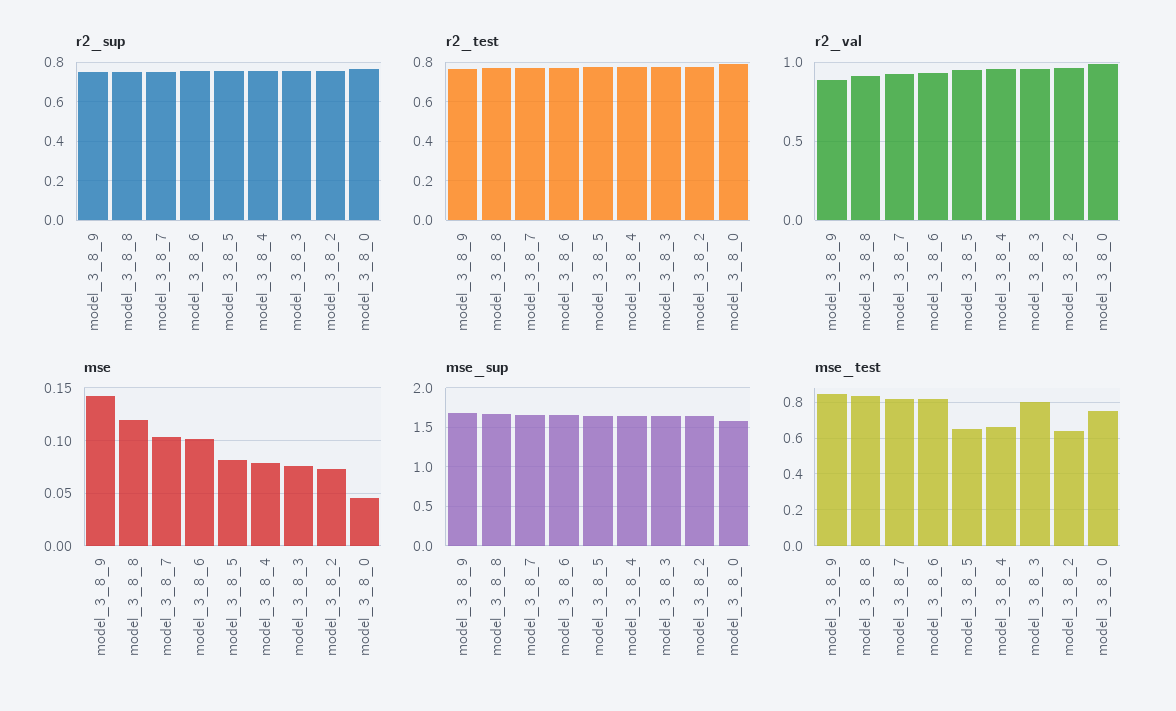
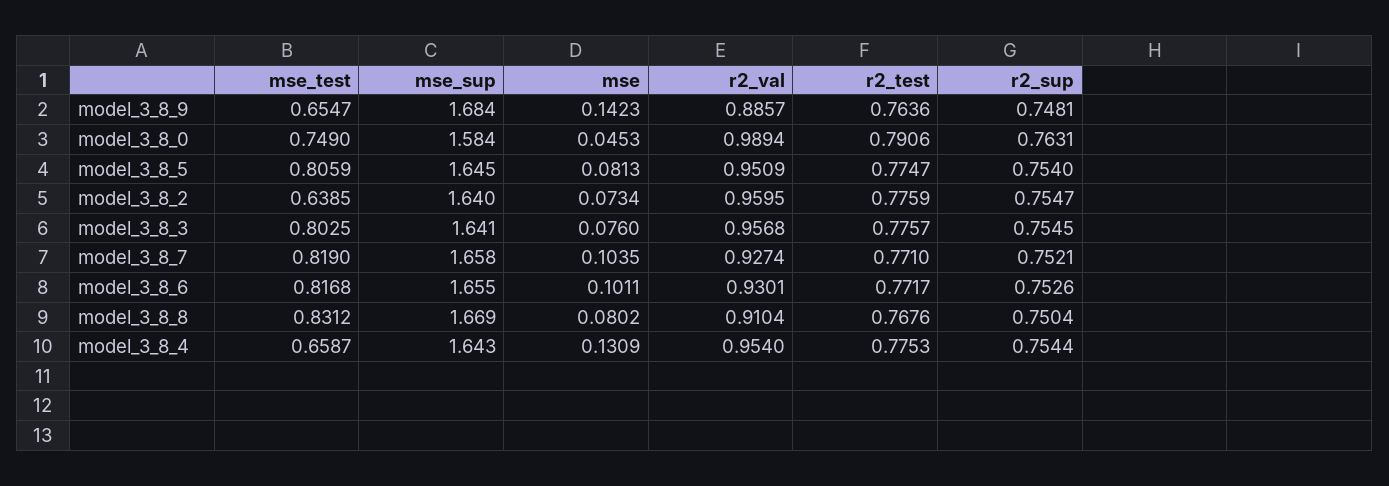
mse, model_3_8_8: 0.12 -> 0.0802
mse, model_3_8_4: 0.08 -> 0.1309
mse_test, model_3_8_9: 0.85 -> 0.6547
mse_test, model_3_8_5: 0.65 -> 0.8059

